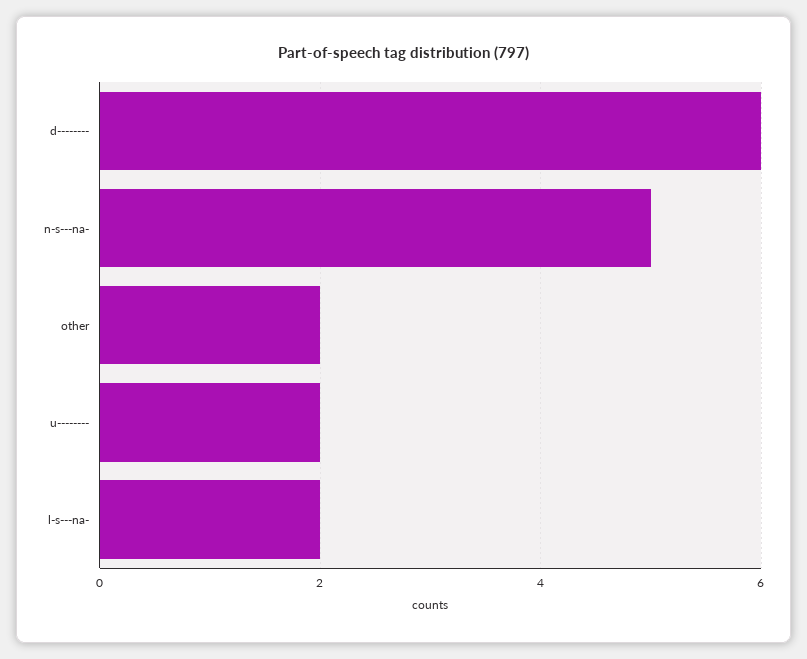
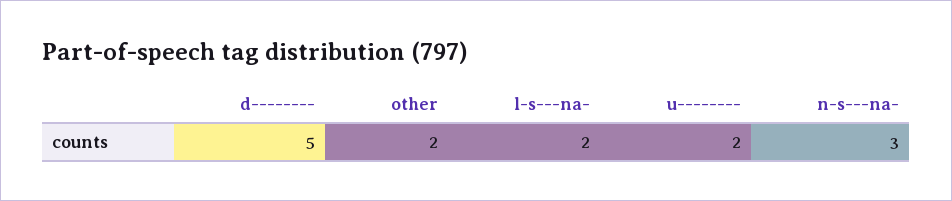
d--------: 6 -> 5
n-s---na-: 5 -> 3

